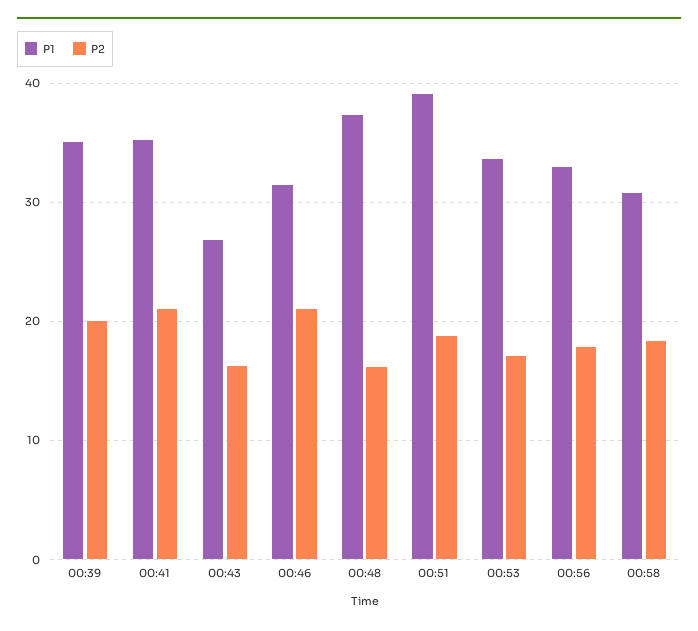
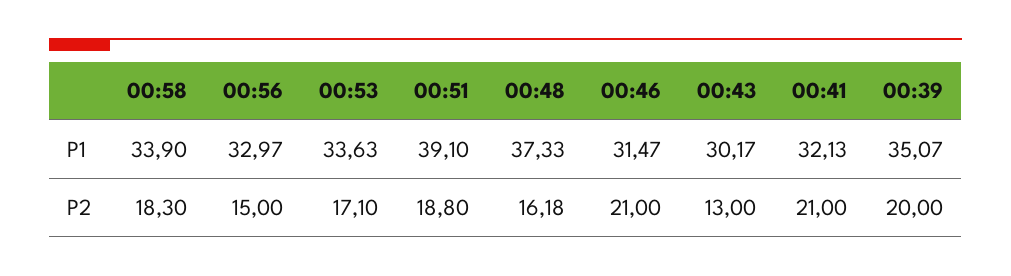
P1, 00:41: 35 -> 32.13
P1, 00:43: 27 -> 30.17
P2, 00:43: 16 -> 13
P2, 00:56: 18 -> 15
P1, 00:58: 31 -> 33.9

